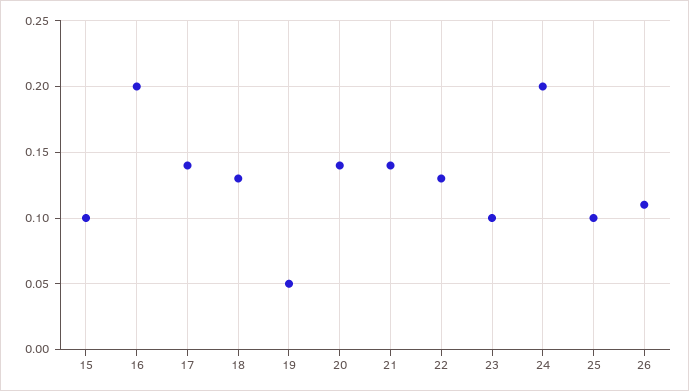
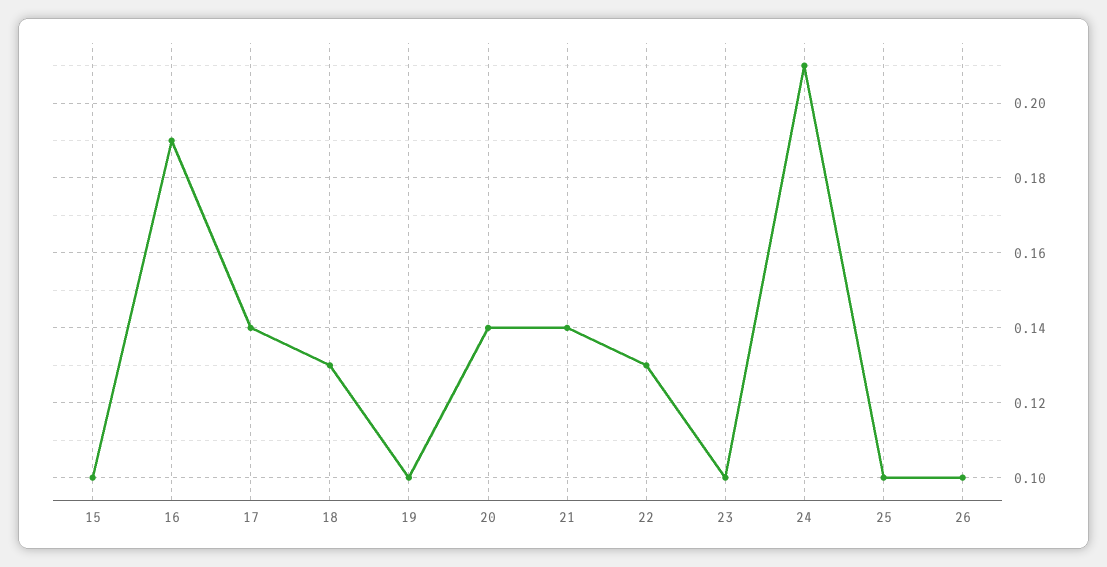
16: 0.2 -> 0.19
19: 0.05 -> 0.1
24: 0.2 -> 0.21
26: 0.11 -> 0.1

